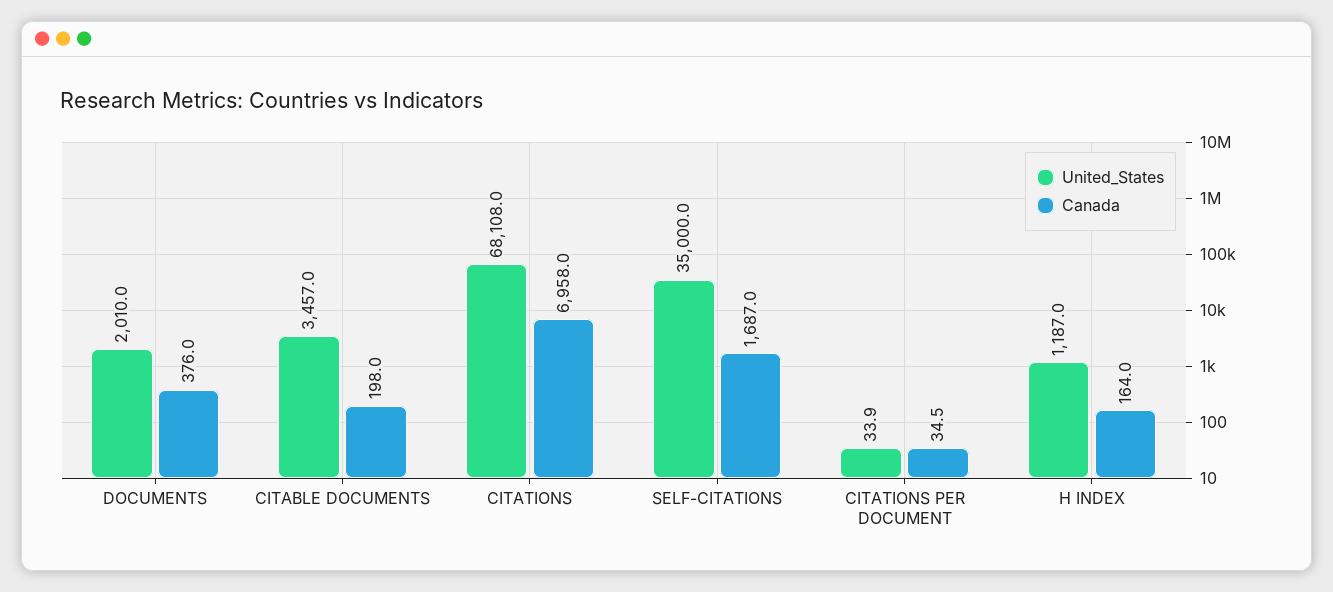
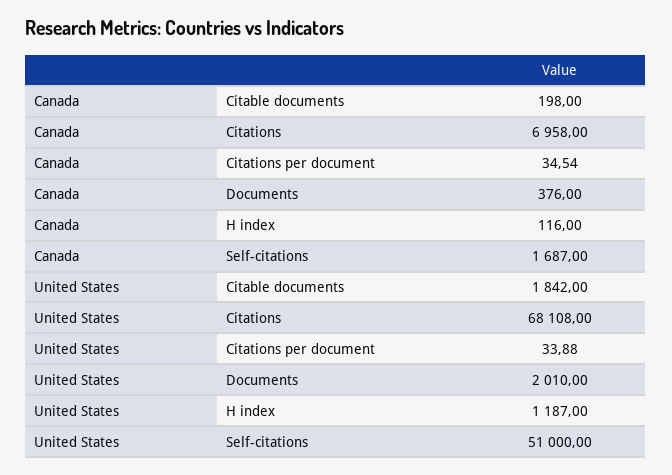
United_States, CITABLE DOCUMENTS: 3457 -> 1842
United_States, SELF-CITATIONS: 35000 -> 51000
Canada, H INDEX: 164 -> 116

